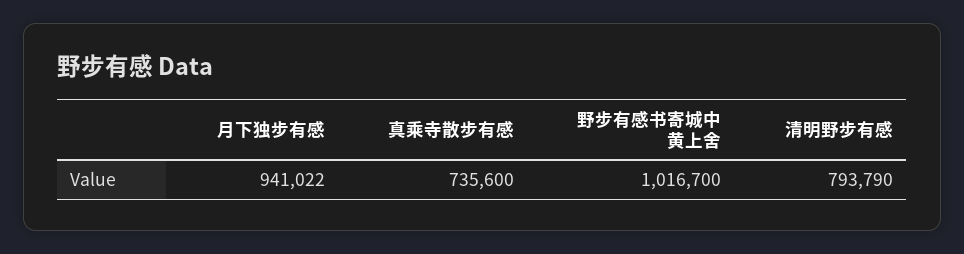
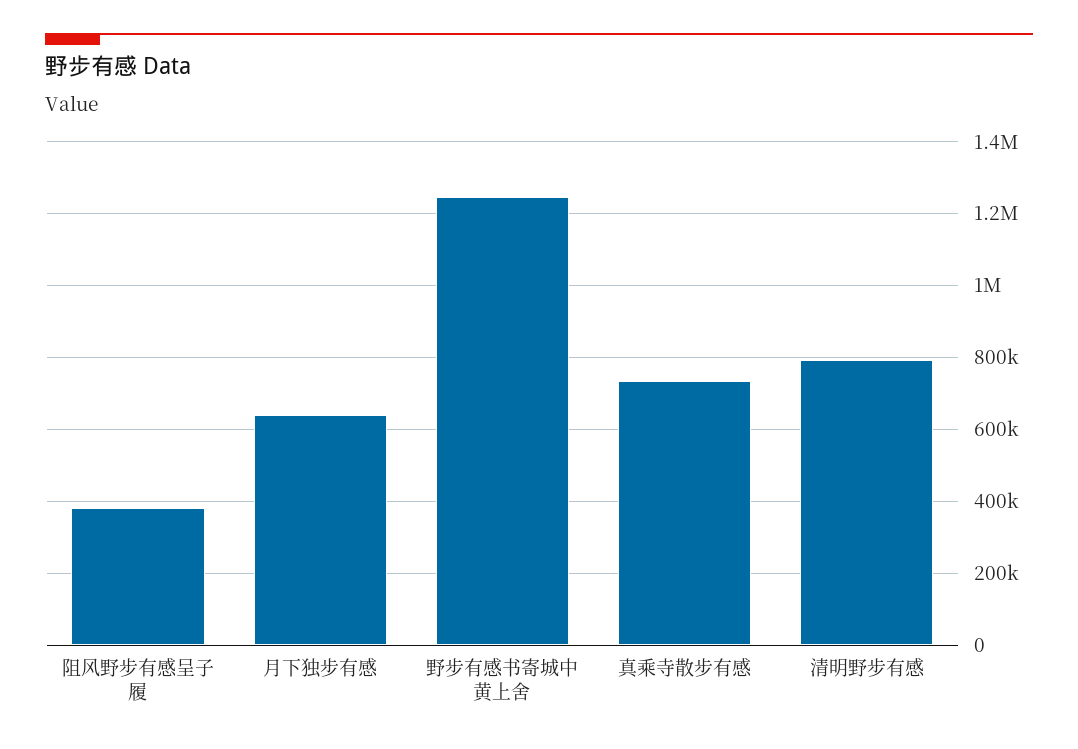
月下独步有感: 941022 -> 640000
野步有感书寄城中黄上舍: 1016700 -> 1240000
阻风野步有感呈子履: none -> 380000

